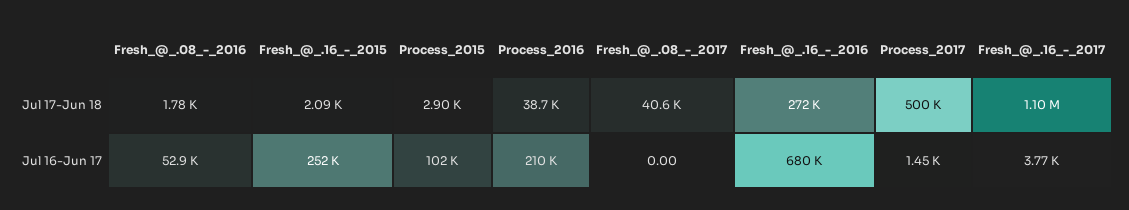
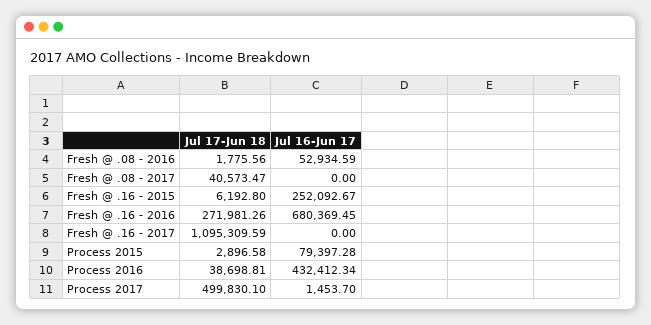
Fresh_@_.16_-_2015, Jul 17-Jun 18: 2090 -> 6192.8
Process_2015, Jul 16-Jun 17: 102000 -> 79397.28
Process_2016, Jul 16-Jun 17: 210000 -> 432412.34
Fresh_@_.16_-_2017, Jul 16-Jun 17: 3770 -> 0

